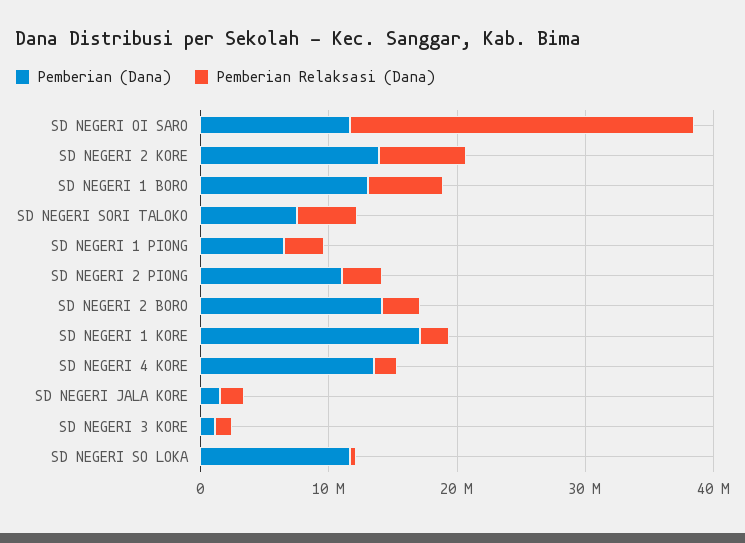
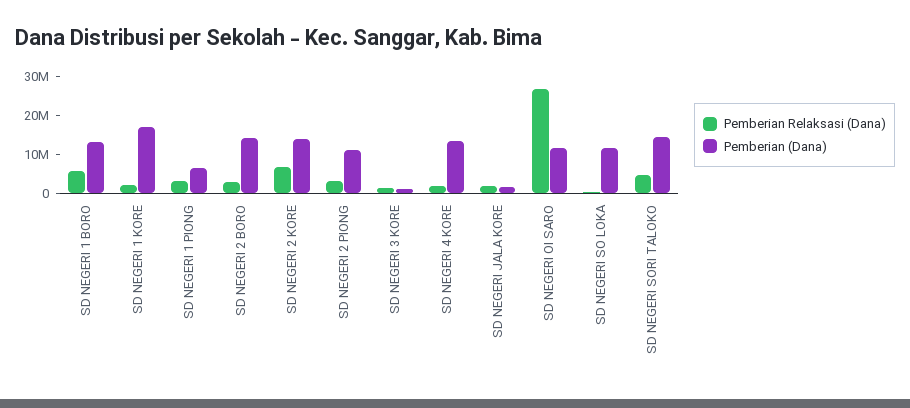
Pemberian (Dana), SD NEGERI SORI TALOKO: 8000000 -> 15000000

